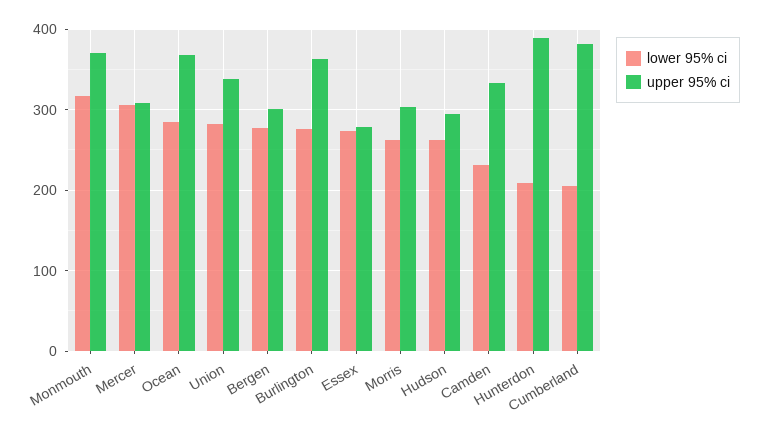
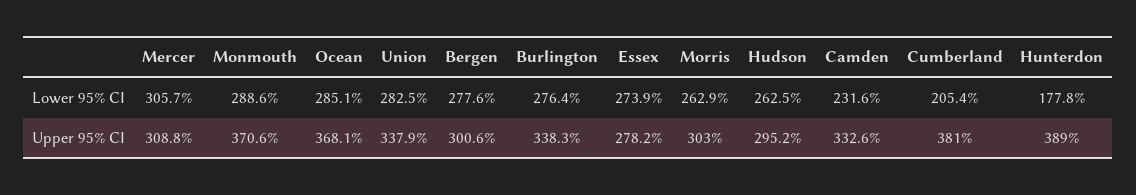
lower 95% ci, Monmouth: 320 -> 288.6
upper 95% ci, Burlington: 360 -> 338.3
lower 95% ci, Hunterdon: 210 -> 177.8

